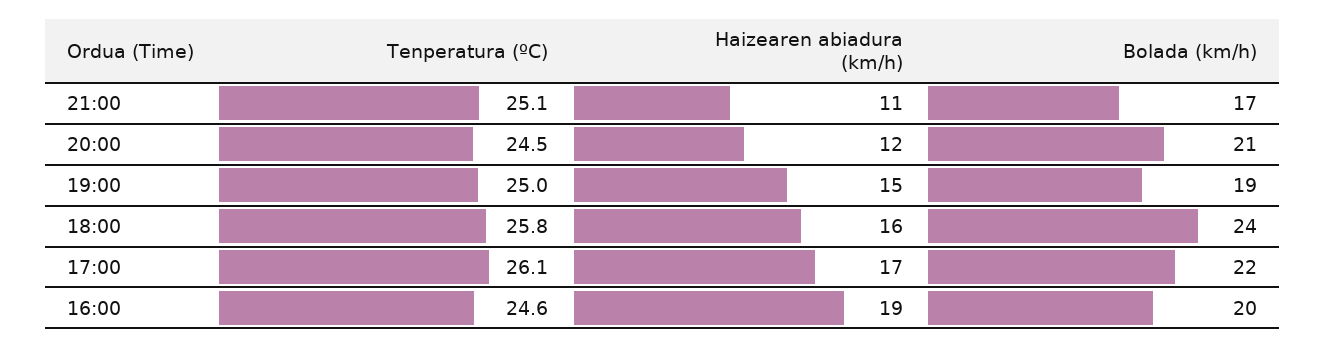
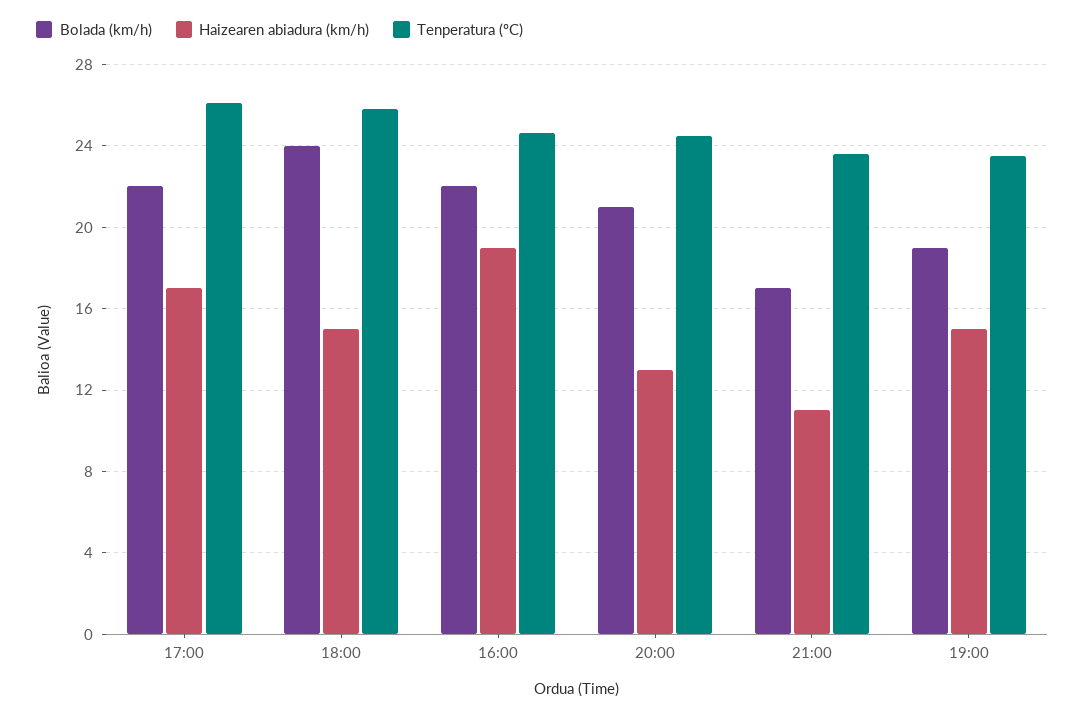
Tenperatura (ºC), 21:00: 25.1 -> 23.5
Haizearen abiadura (km/h), 20:00: 12 -> 13
Tenperatura (ºC), 19:00: 25 -> 23.5
Haizearen abiadura (km/h), 18:00: 16 -> 15
Bolada (km/h), 16:00: 20 -> 22

